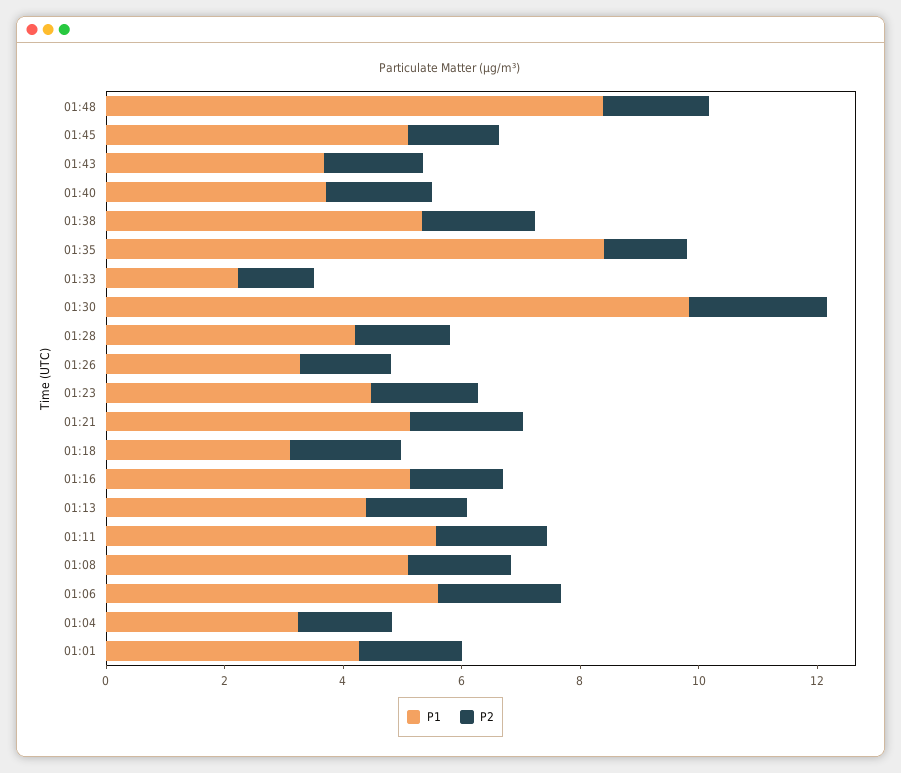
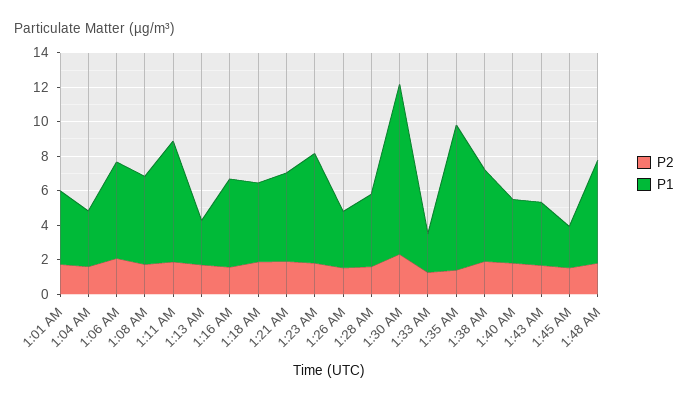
P1, 01:48: 8.5 -> 6
P1, 01:45: 5 -> 2.5
P1, 01:23: 4.5 -> 6.5
P1, 01:18: 3 -> 4.5
P1, 01:13: 4.5 -> 2.5
P1, 01:11: 5.5 -> 7

